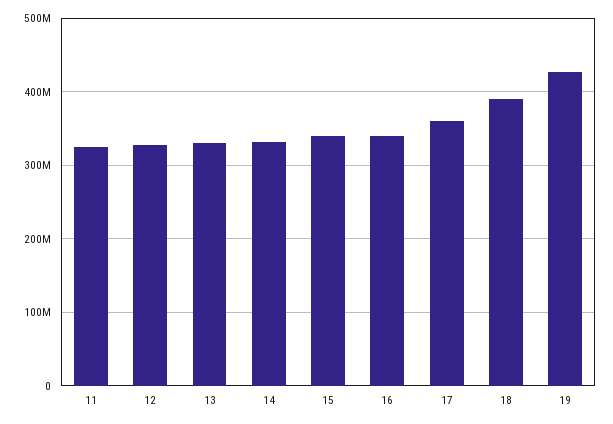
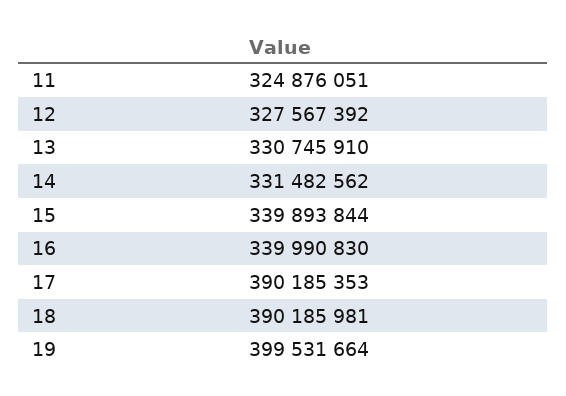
17: 360000000 -> 390185353
19: 430000000 -> 399531664

